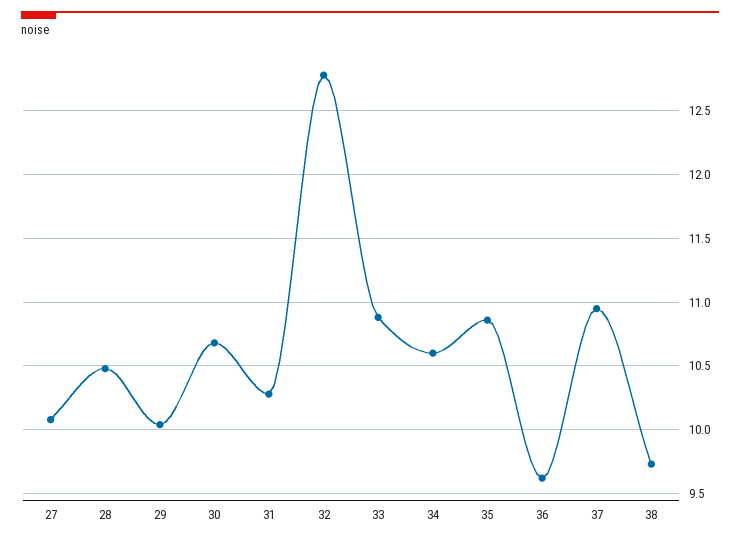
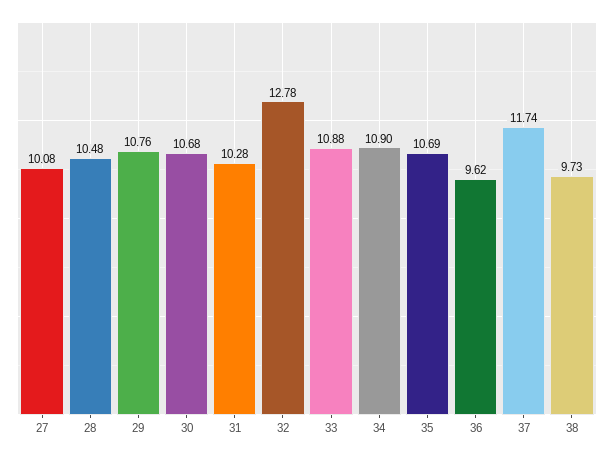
29: 10.05 -> 10.76
34: 10.6 -> 10.9
35: 10.85 -> 10.69
37: 10.95 -> 11.74

